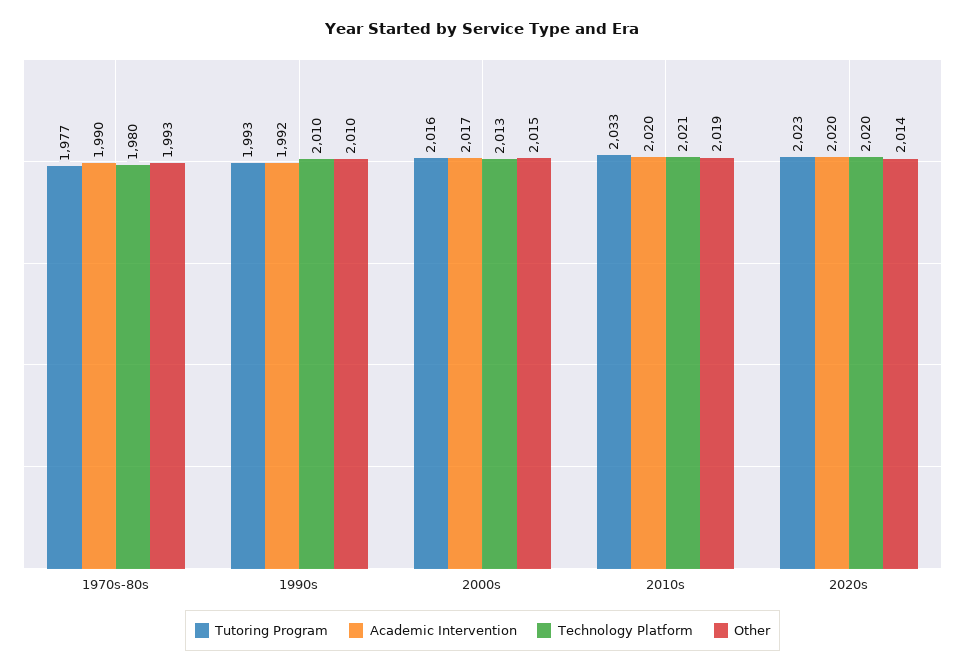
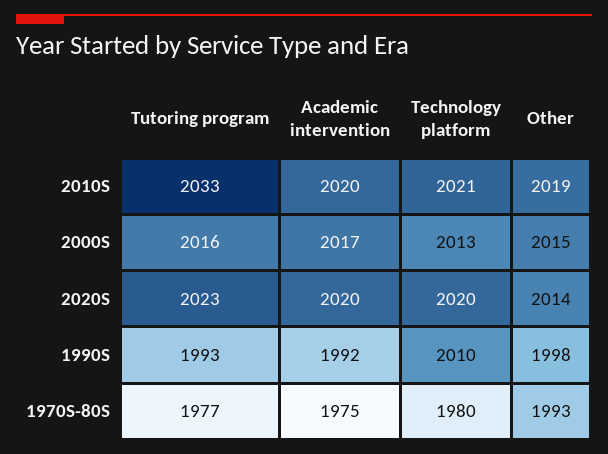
Academic Intervention, 1970s-80s: 1990 -> 1975
Other, 1990s: 2010 -> 1998

